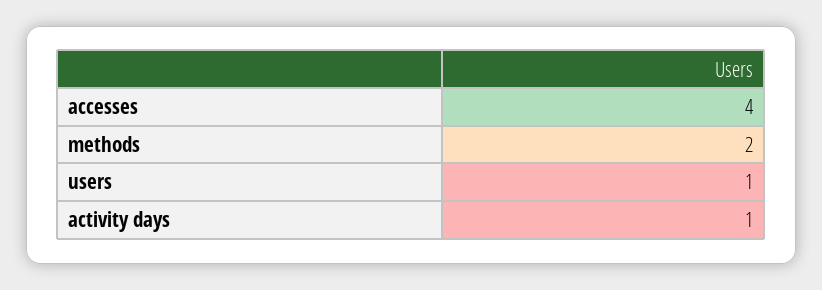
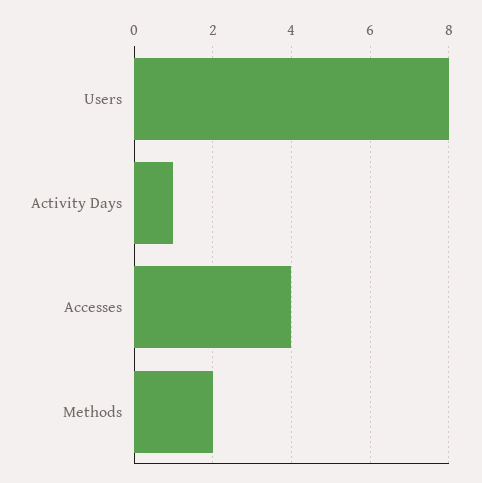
users: 1 -> 8

